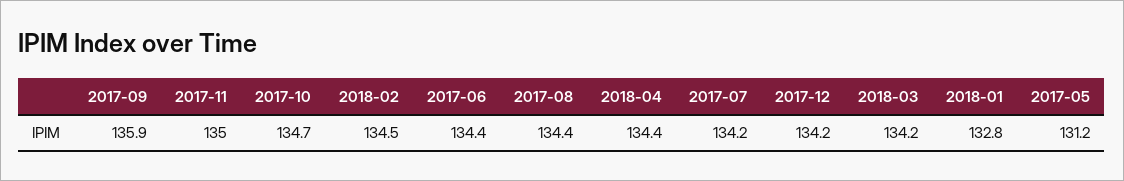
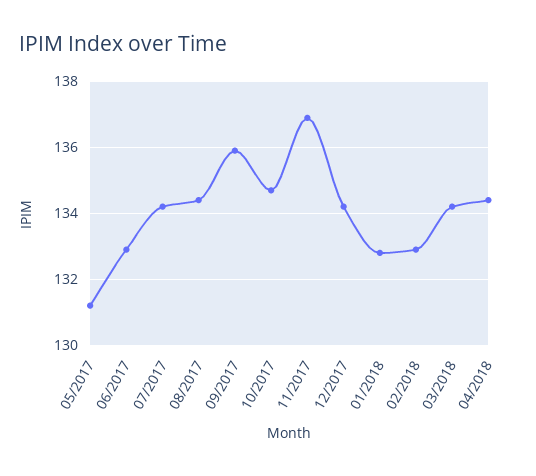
2017-11: 135 -> 137
2018-02: 134.5 -> 133
2017-06: 134.4 -> 133

